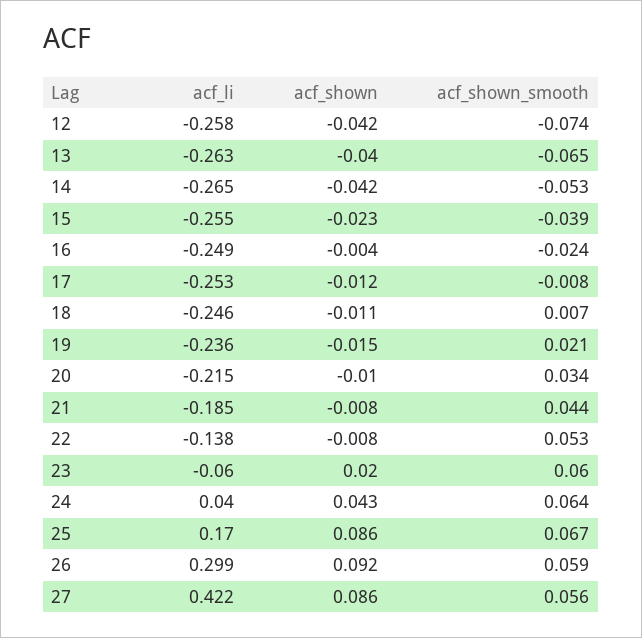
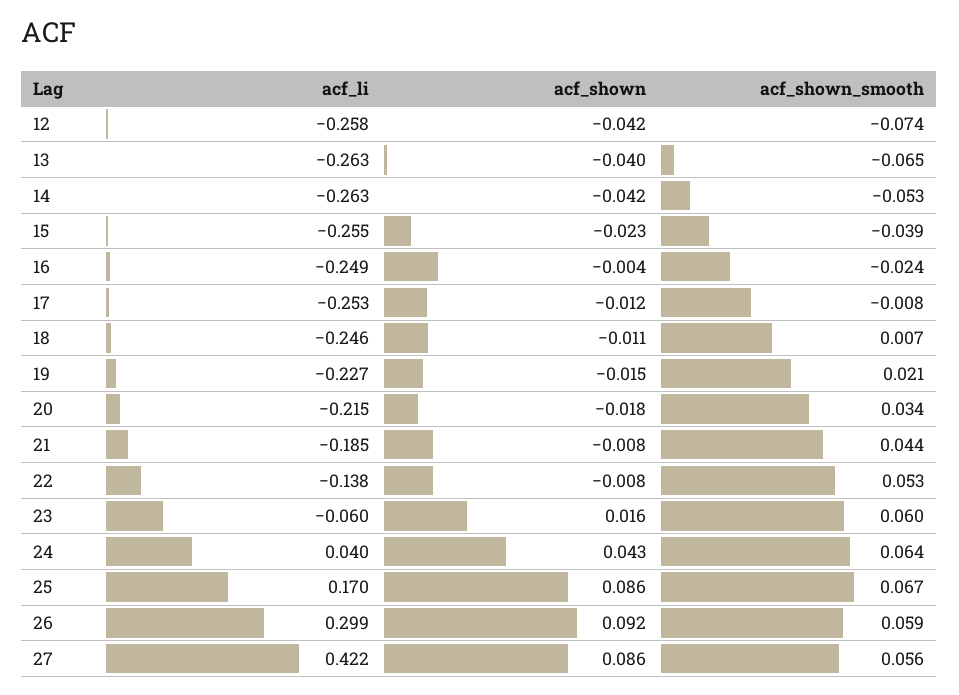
acf_li, 14: -0.265 -> -0.263
acf_li, 19: -0.236 -> -0.227
acf_shown, 20: -0.01 -> -0.018
acf_shown, 23: 0.02 -> 0.016

